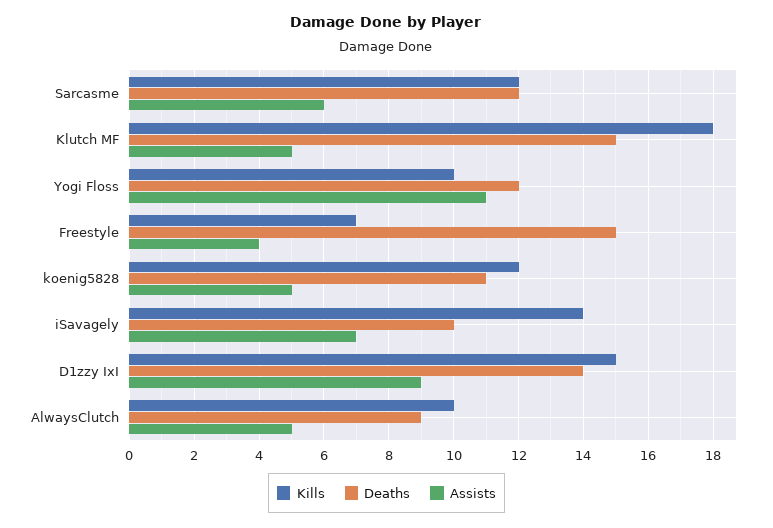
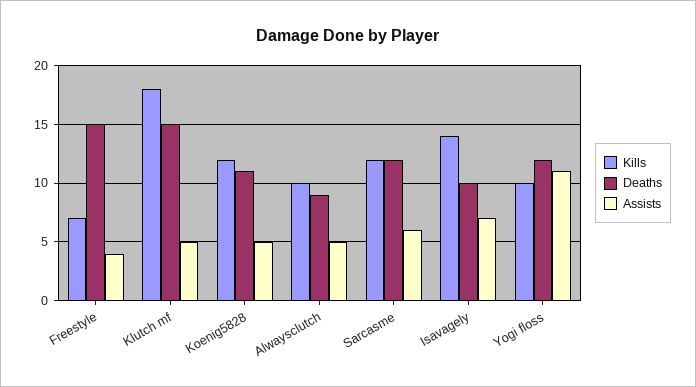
Kills, D1zzy IxI: 15 -> none
Deaths, D1zzy IxI: 14 -> none
Assists, D1zzy IxI: 9 -> none

